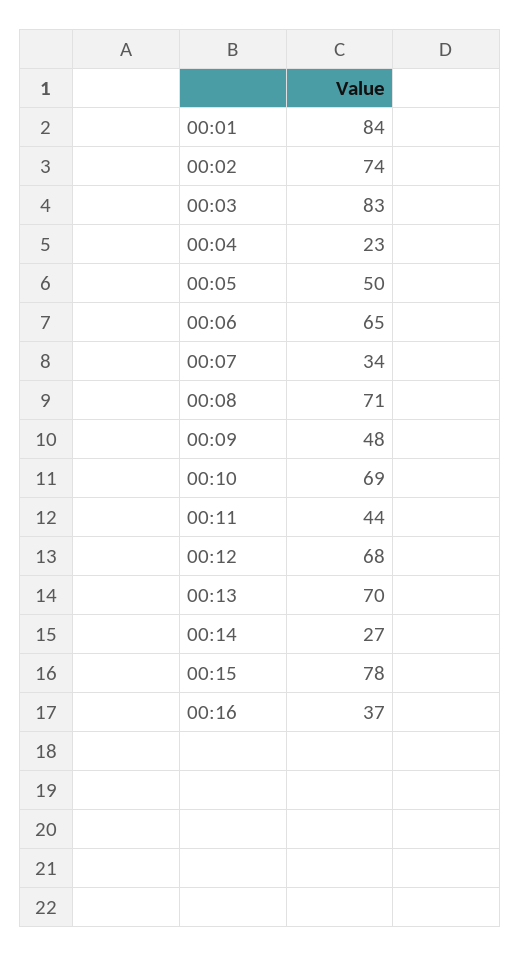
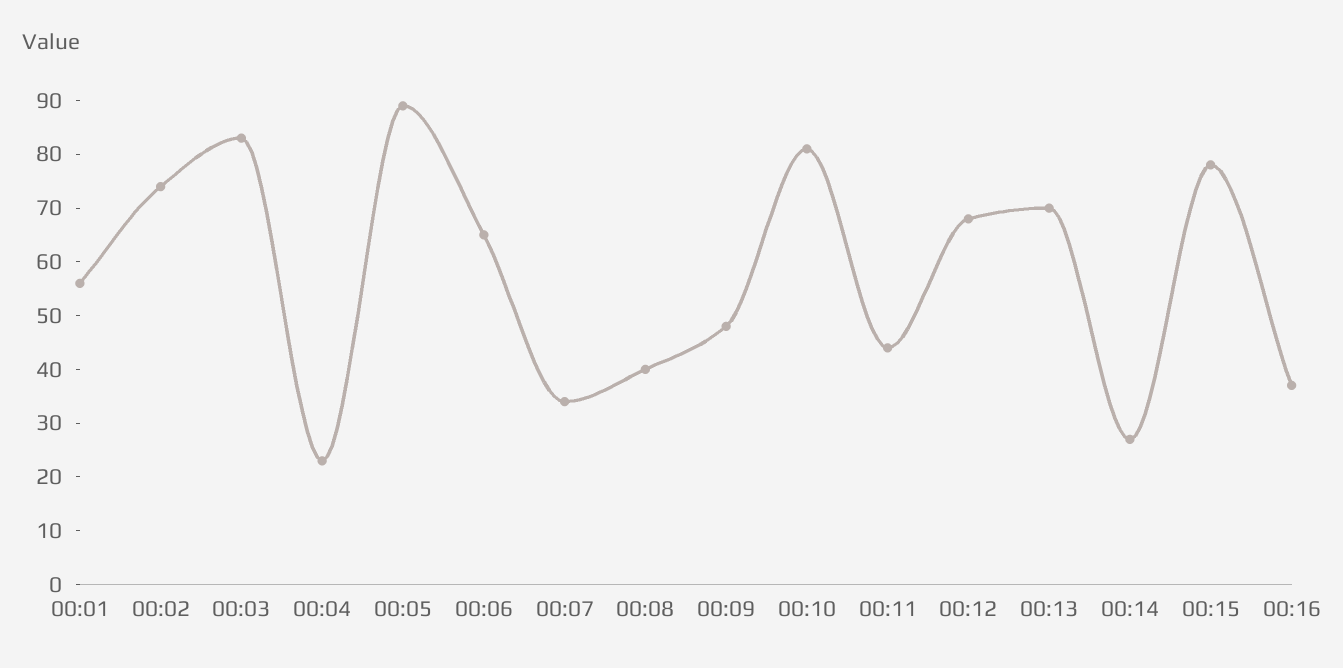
00:01: 84 -> 55
00:05: 50 -> 90
00:08: 71 -> 40
00:10: 69 -> 80

